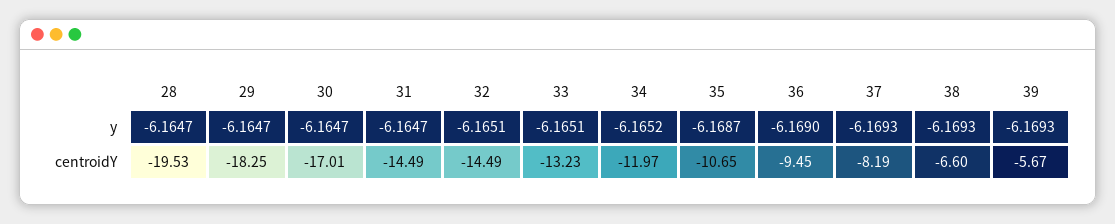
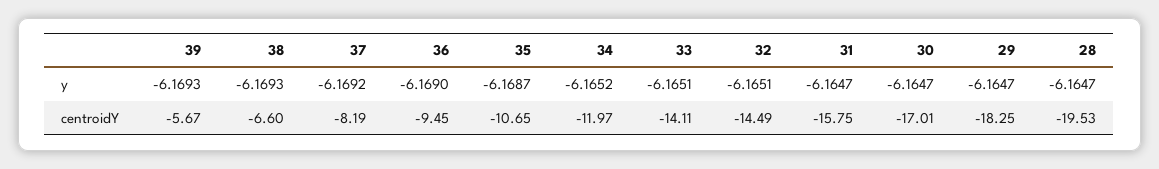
37, y: -6.1693 -> -6.1692
31, centroidY: -14.49 -> -15.75
33, centroidY: -13.23 -> -14.11

